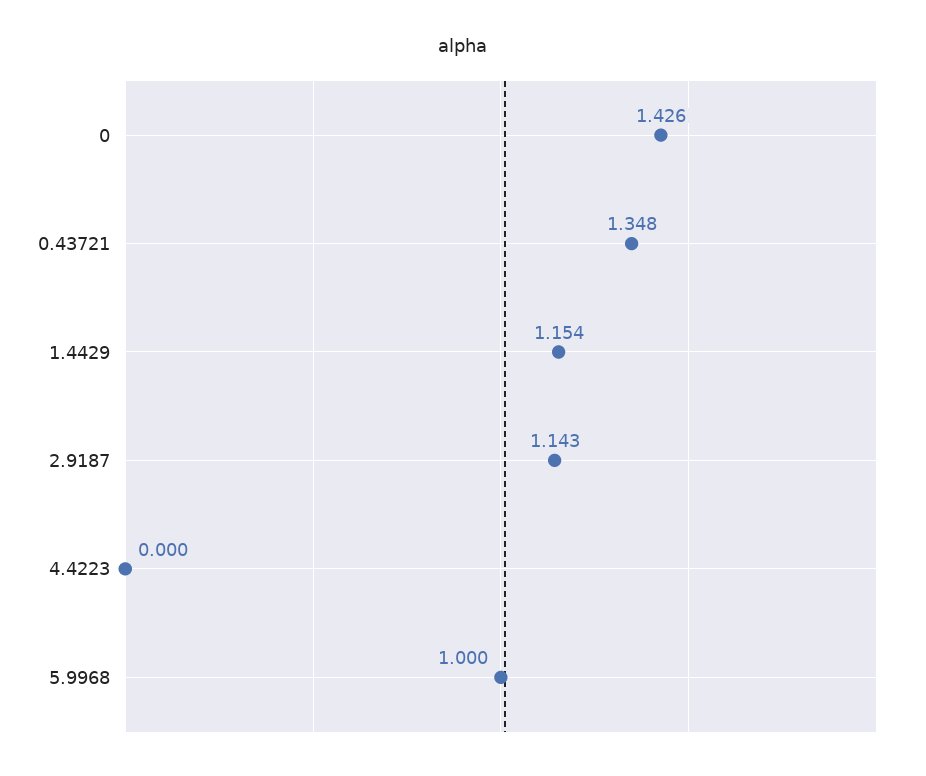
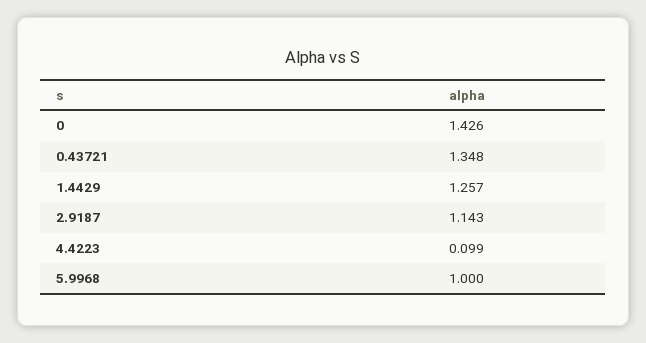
1.4429: 1.154 -> 1.257
4.4223: 0 -> 0.099

